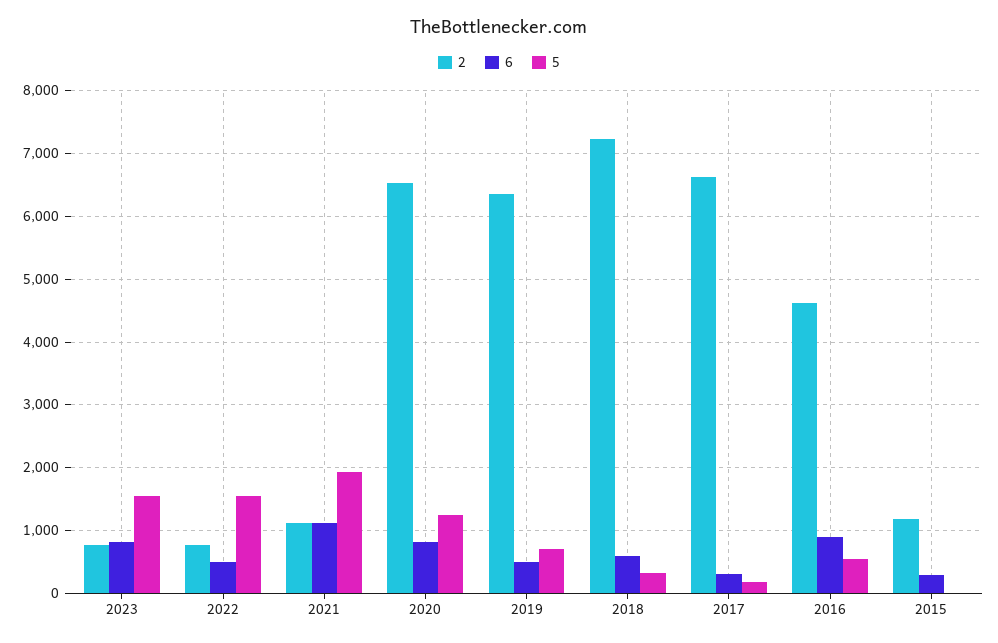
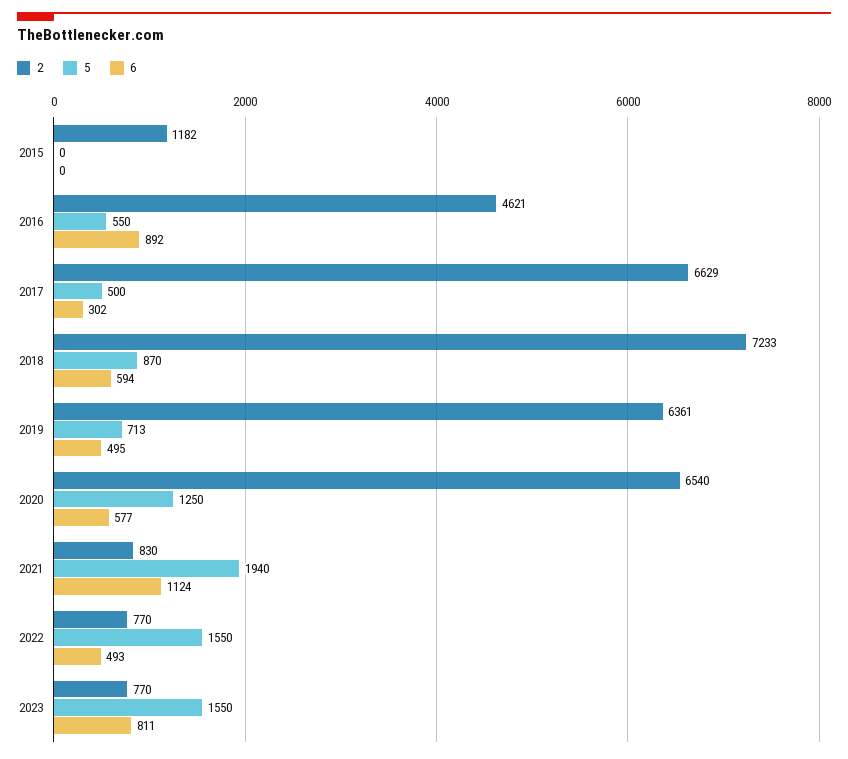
2, 2021: 1100 -> 830
6, 2020: 800 -> 577
5, 2018: 300 -> 870
5, 2017: 200 -> 500
6, 2015: 300 -> 0

